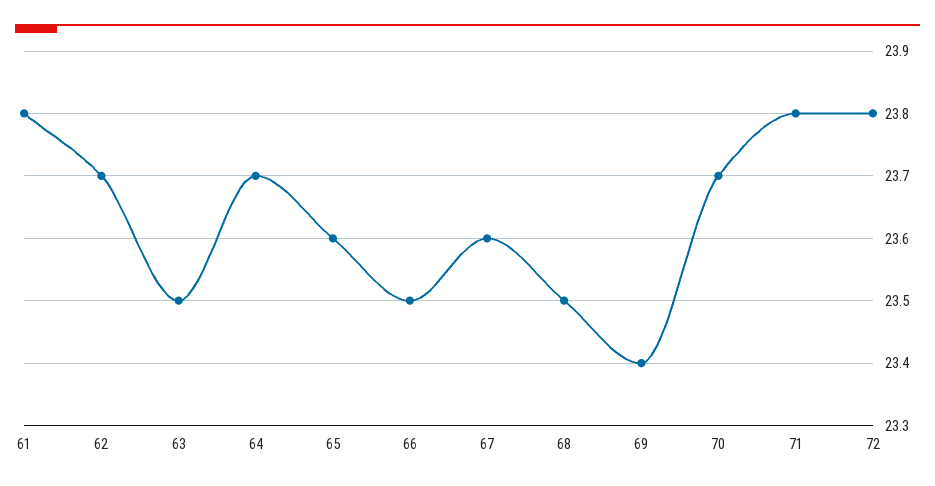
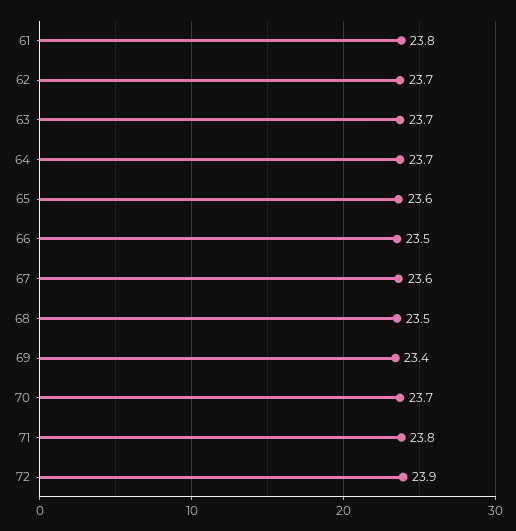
63: 23.5 -> 23.7
72: 23.8 -> 23.9

